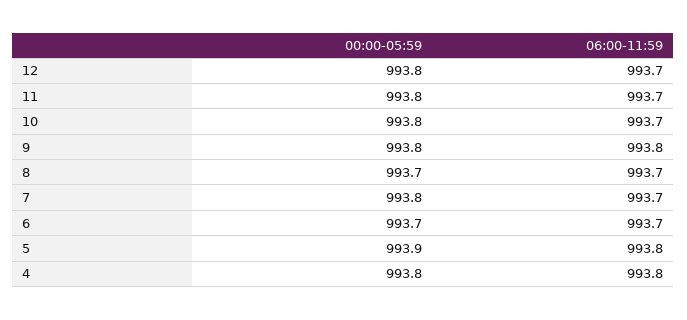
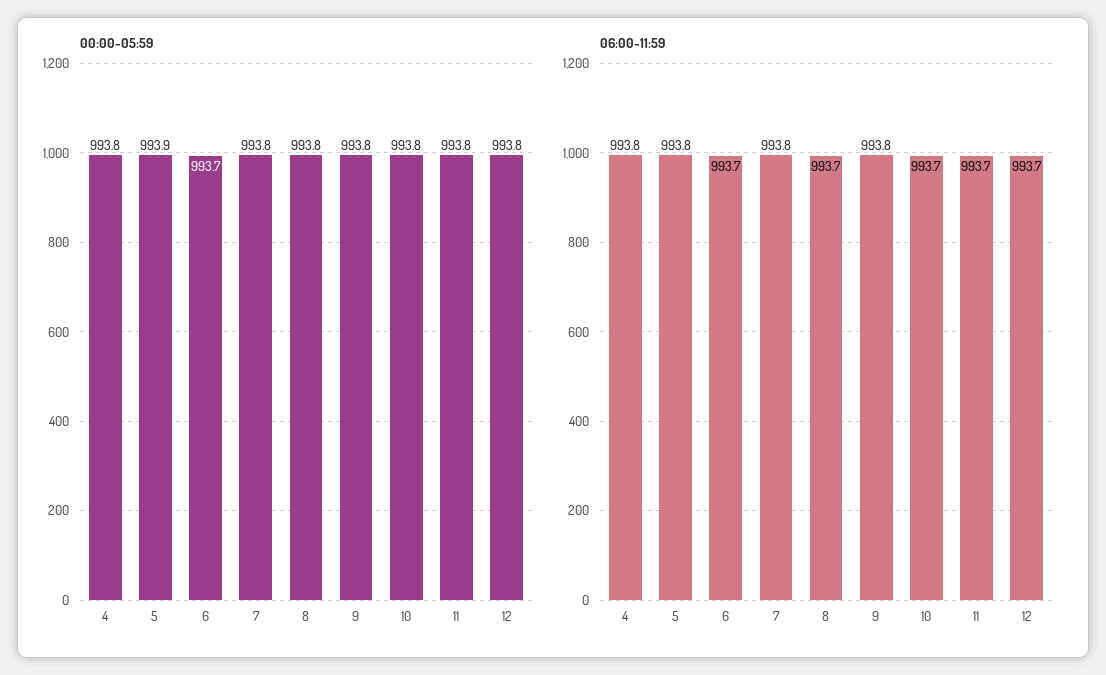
00:00-05:59, 8: 993.7 -> 993.8
06:00-11:59, 7: 993.7 -> 993.8

